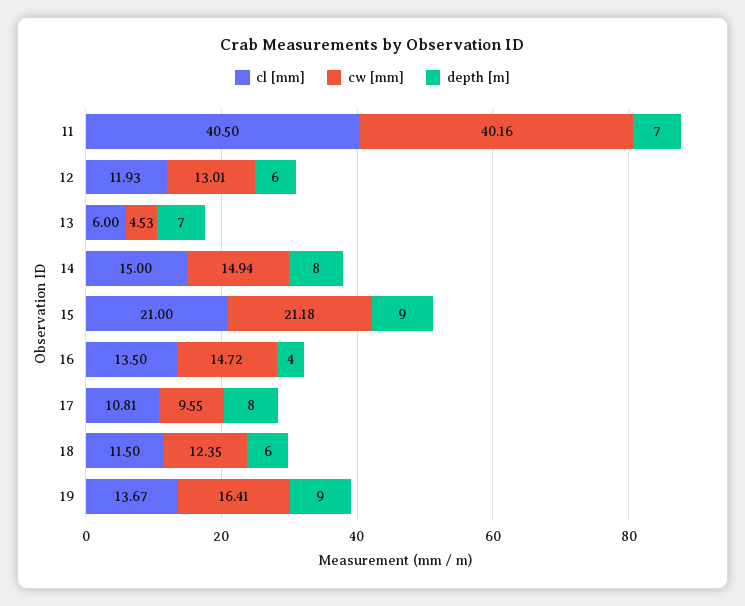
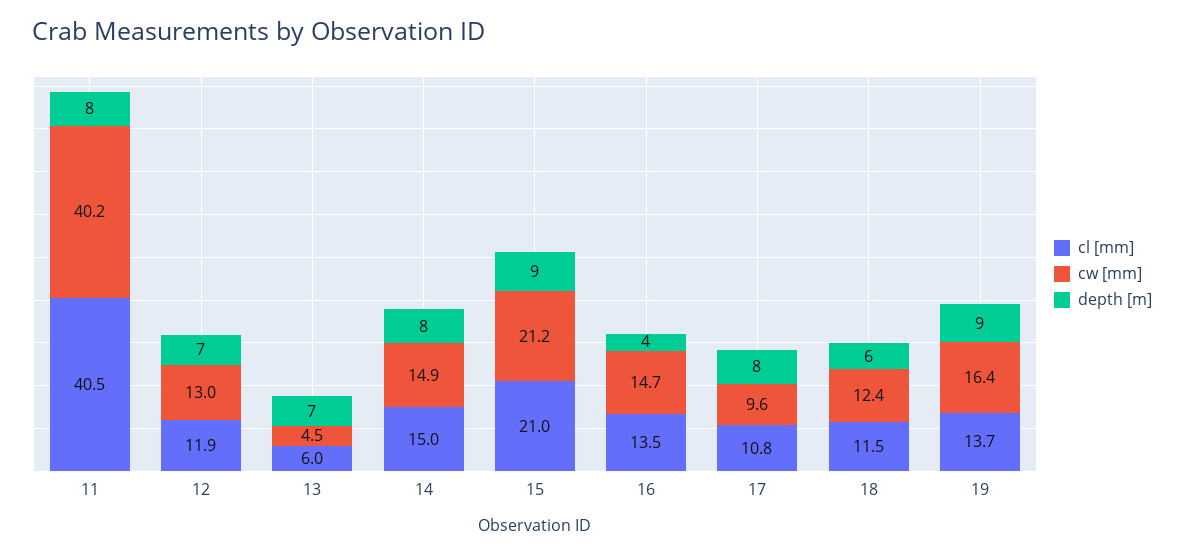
depth [m], 11: 7 -> 8
depth [m], 12: 6 -> 7

